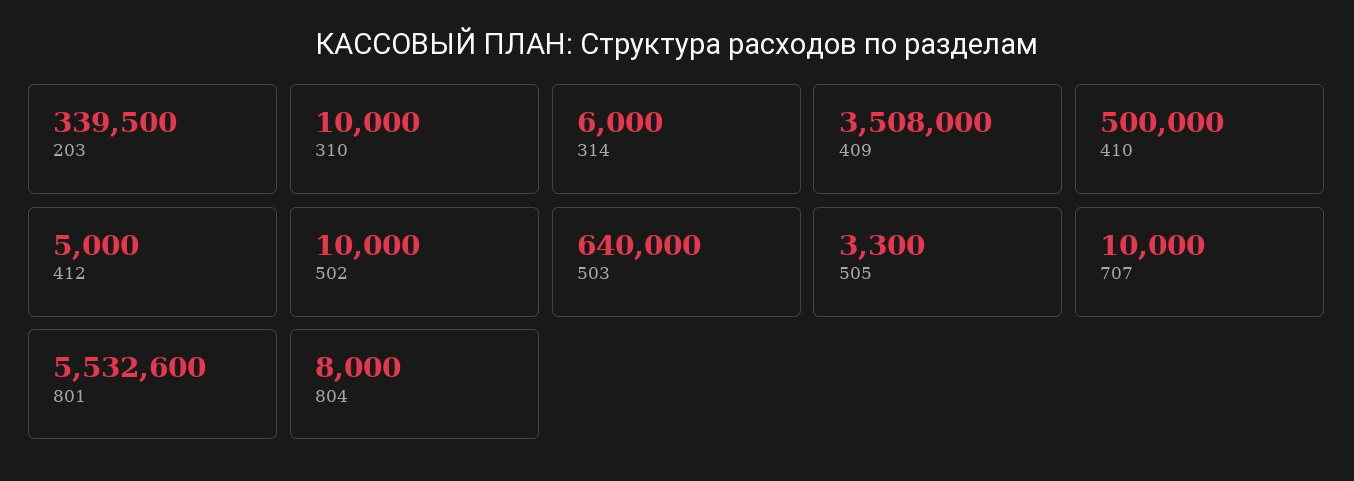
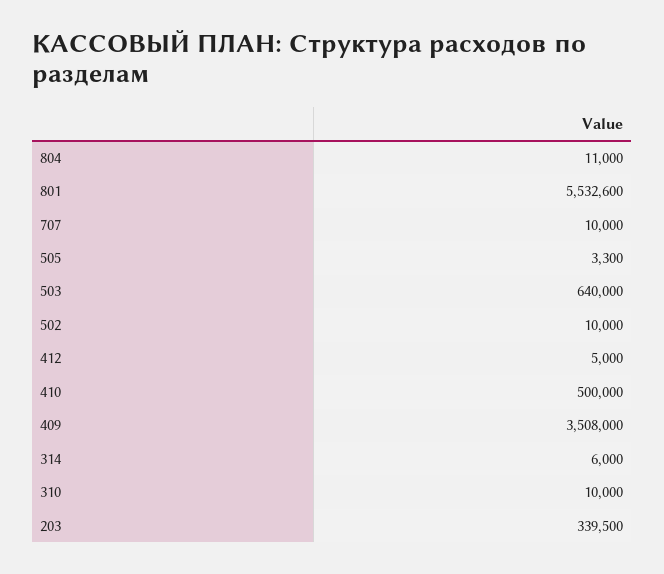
804: 8000 -> 11000

